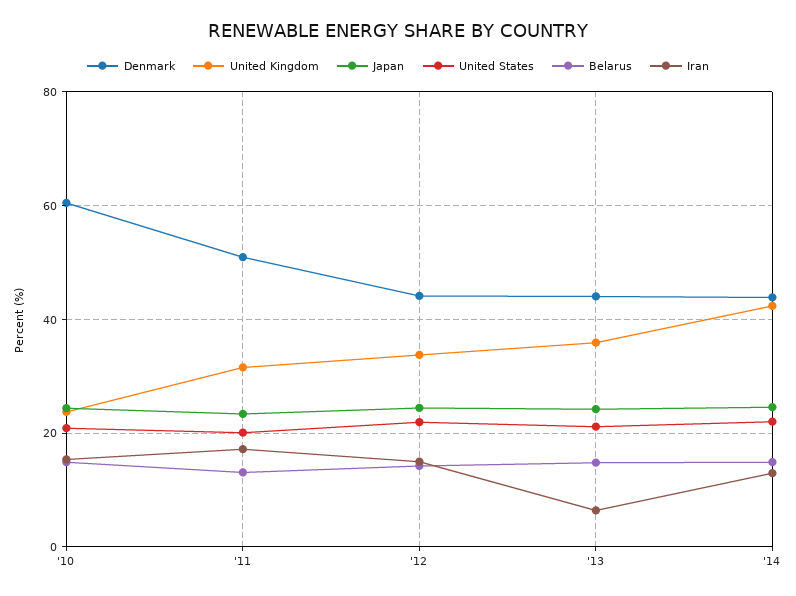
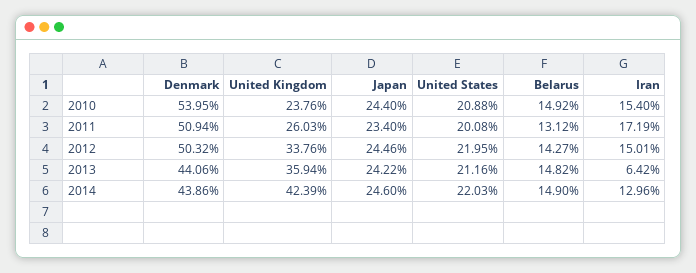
Denmark, '10: 60 -> 53.95
United Kingdom, '11: 32 -> 26.03
Denmark, '12: 44 -> 50.32

